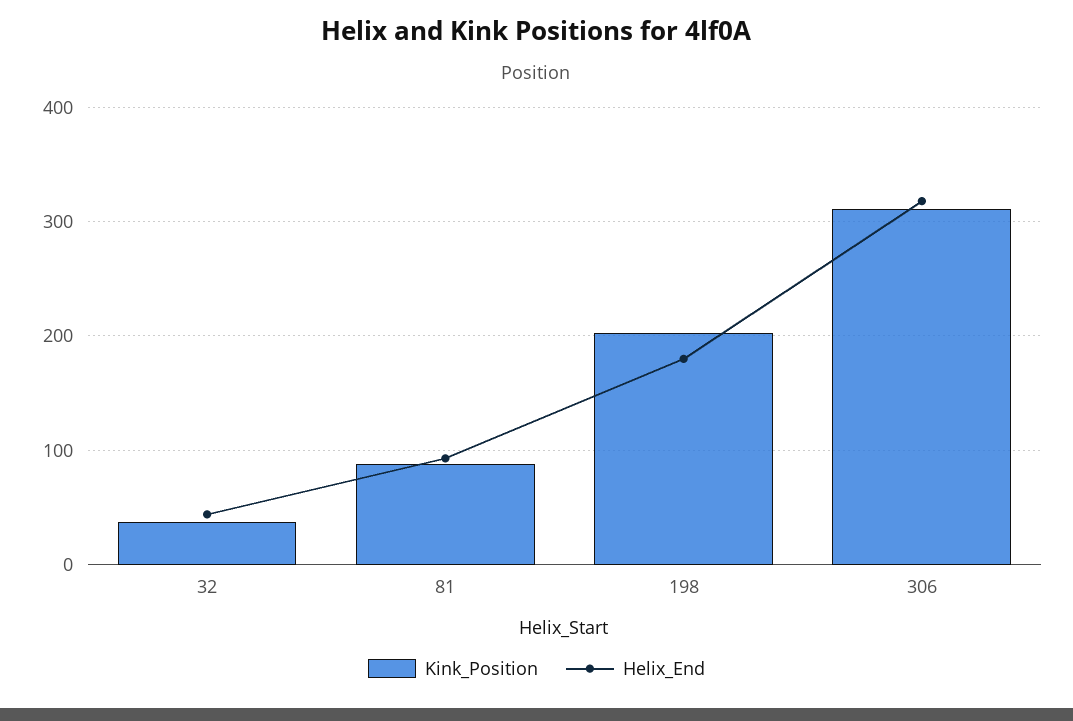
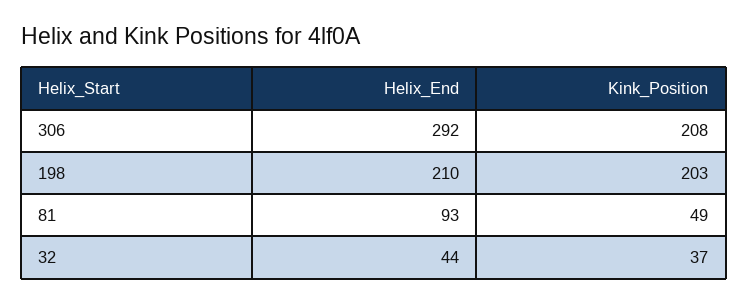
Kink_Position, 81: 90 -> 49
Helix_End, 198: 180 -> 210
Kink_Position, 306: 310 -> 208
Helix_End, 306: 320 -> 292

